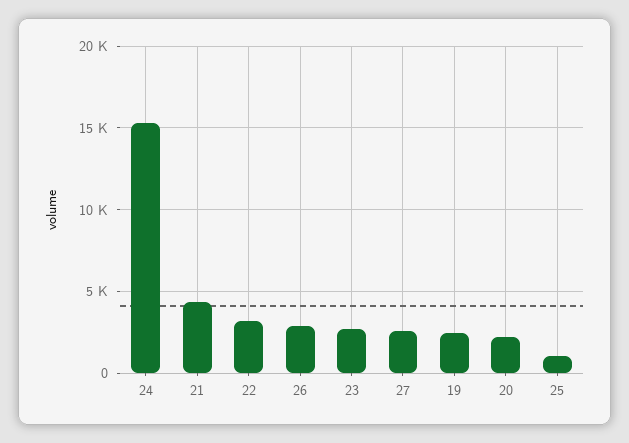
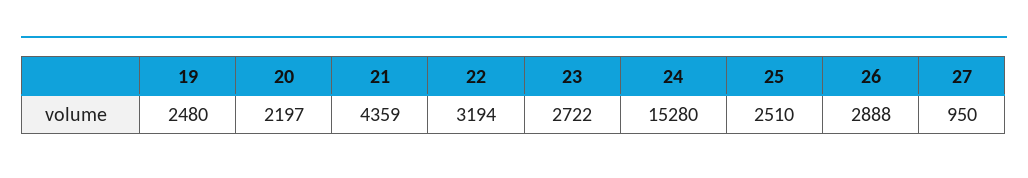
27: 2500 -> 950
25: 1000 -> 2510

